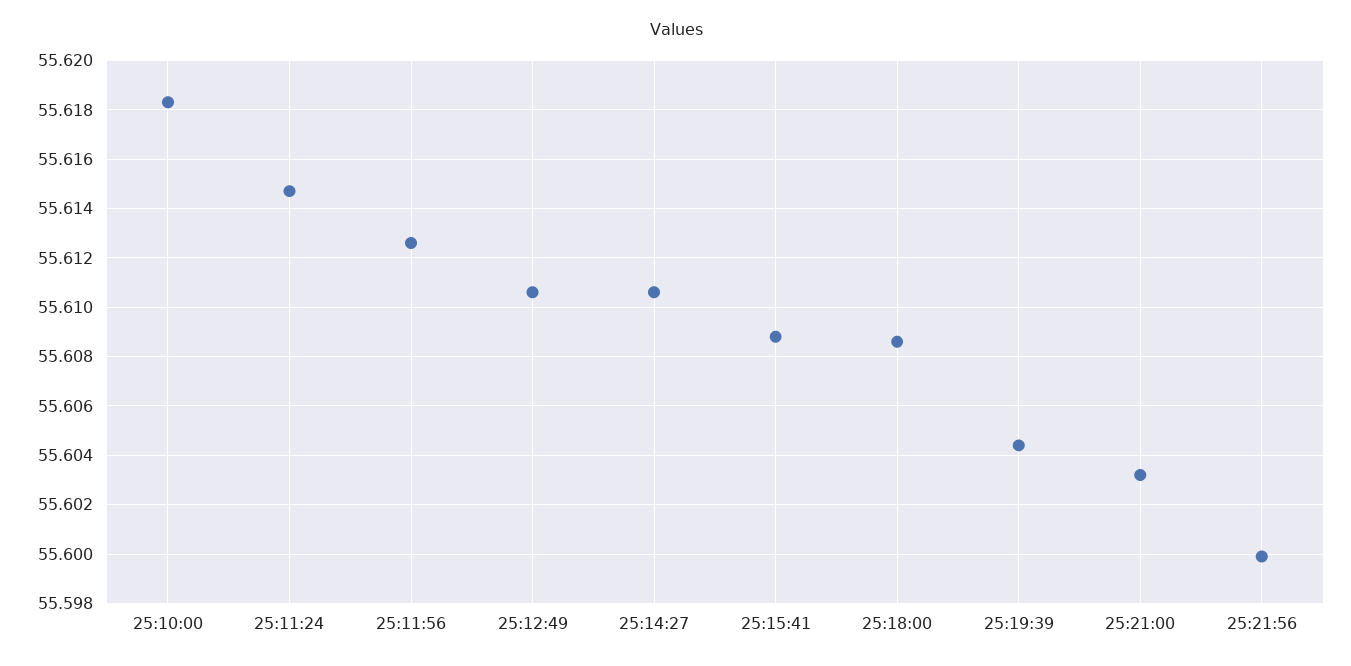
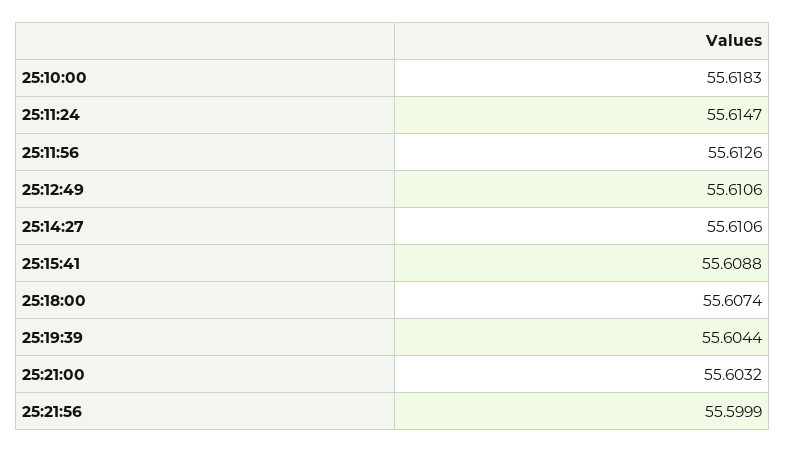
25:18:00: 55.6085 -> 55.6074

